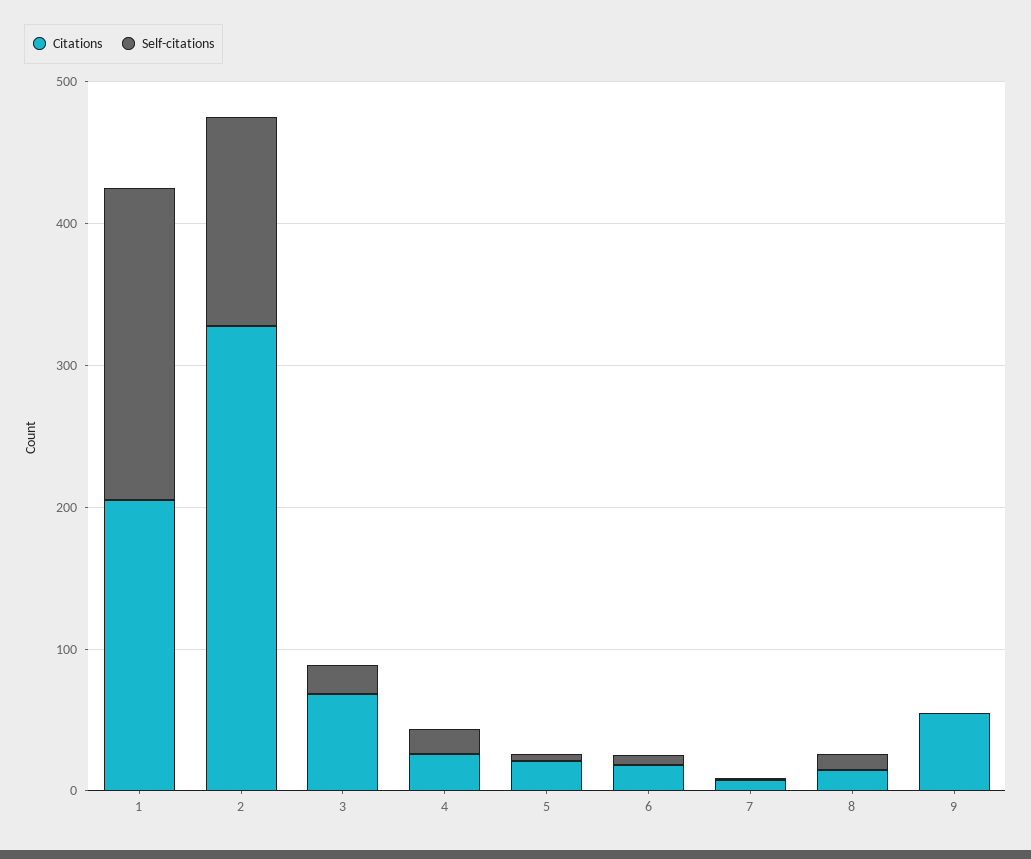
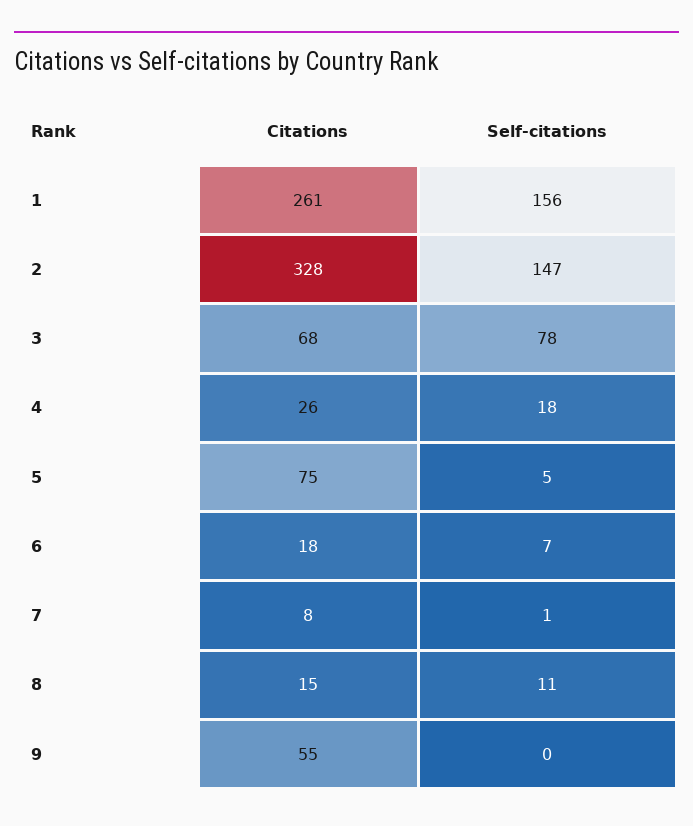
Citations, 1: 200 -> 261
Self-citations, 1: 220 -> 156
Self-citations, 3: 20 -> 78
Citations, 5: 20 -> 75

